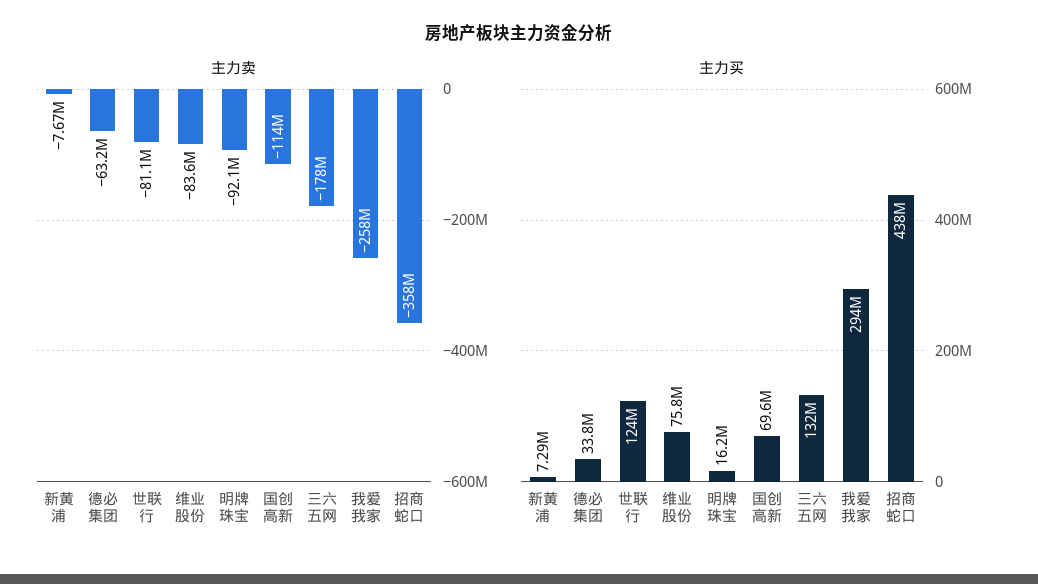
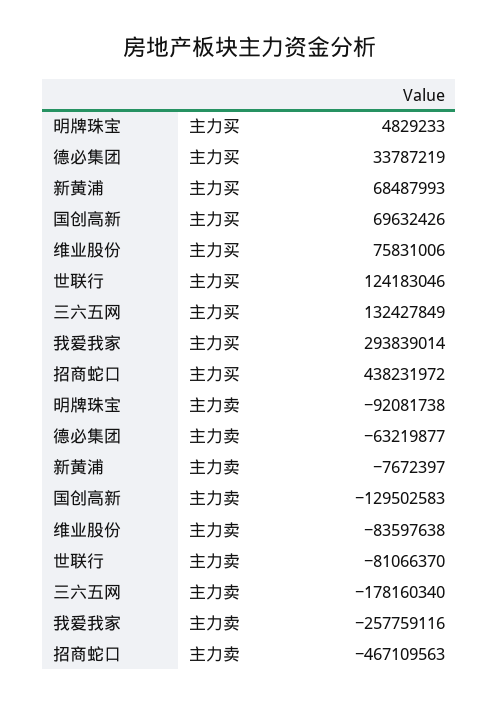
主力卖, 国创高新: -114000000 -> -129502583
主力卖, 招商蛇口: -358000000 -> -467109563
主力买, 新黄浦: 7290000 -> 68487993
主力买, 明牌珠宝: 16200000 -> 4829233

